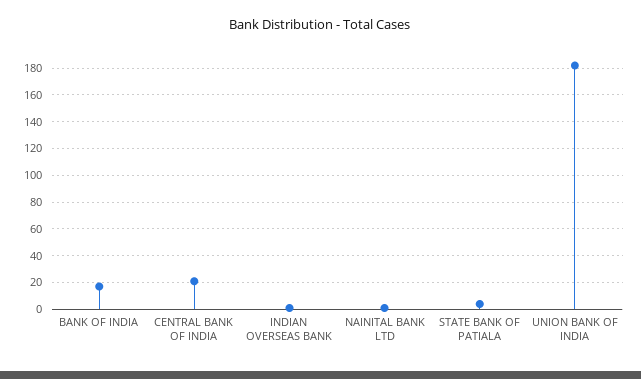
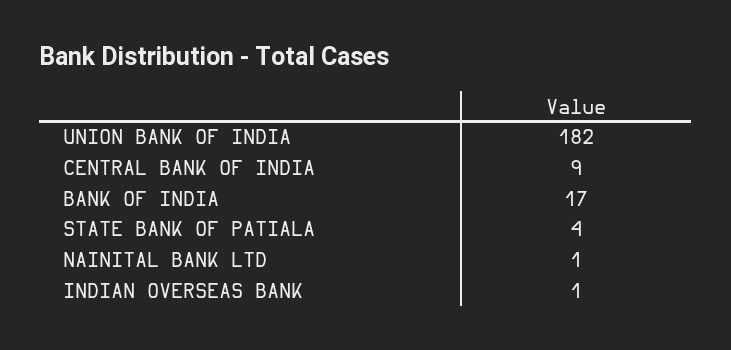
CENTRAL BANK OF INDIA: 20 -> 9

